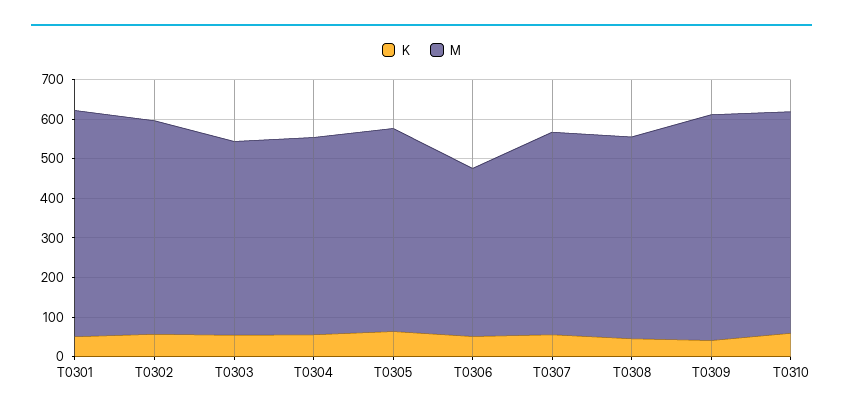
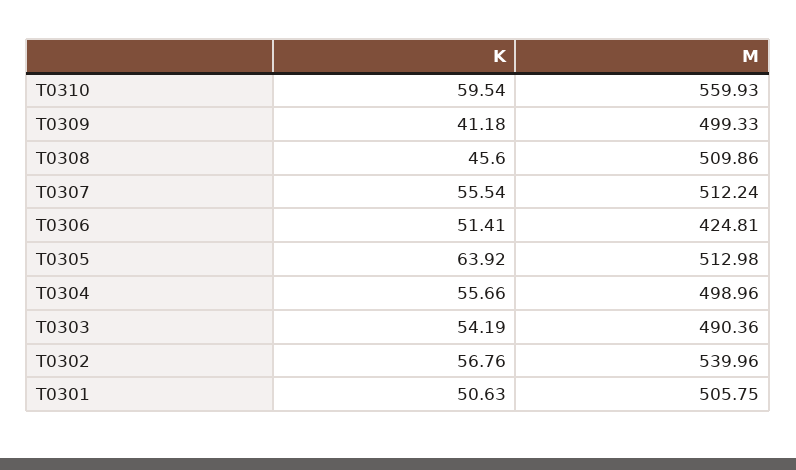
M, T0301: 575 -> 505.75
M, T0309: 575 -> 499.33

